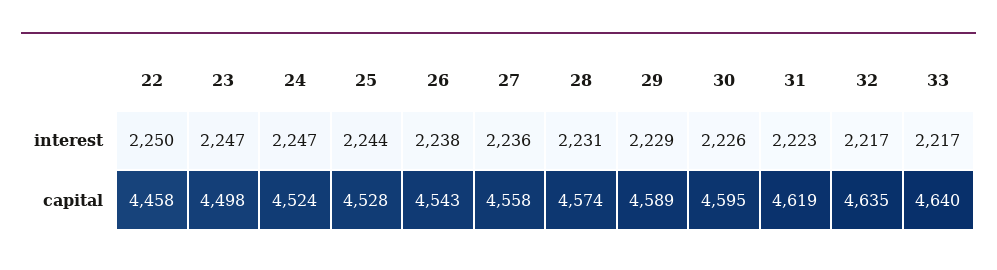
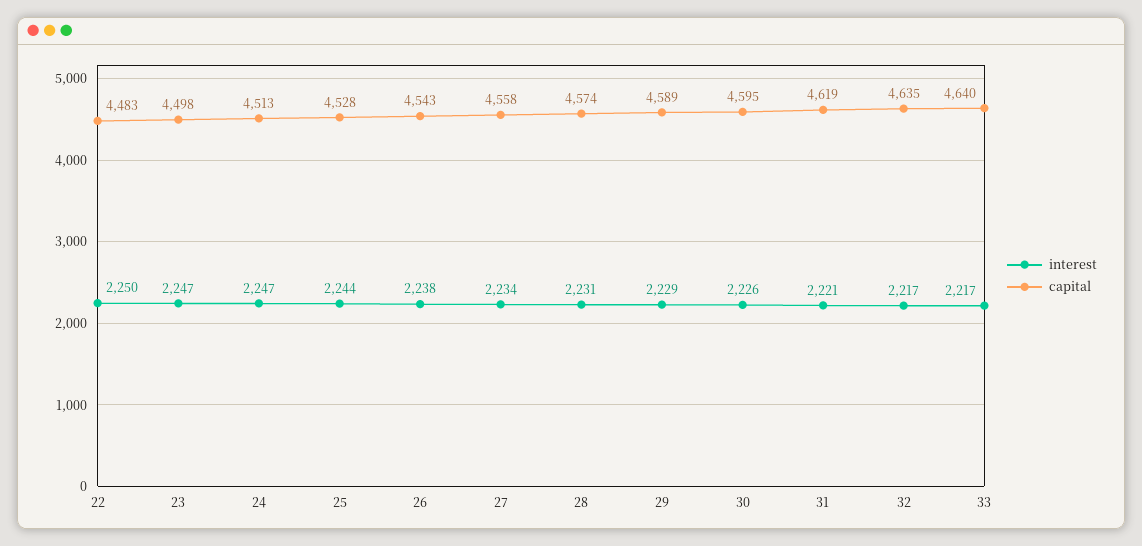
interest, 27: 2236 -> 2234
interest, 31: 2223 -> 2221
capital, 22: 4458 -> 4483
capital, 24: 4524 -> 4513

